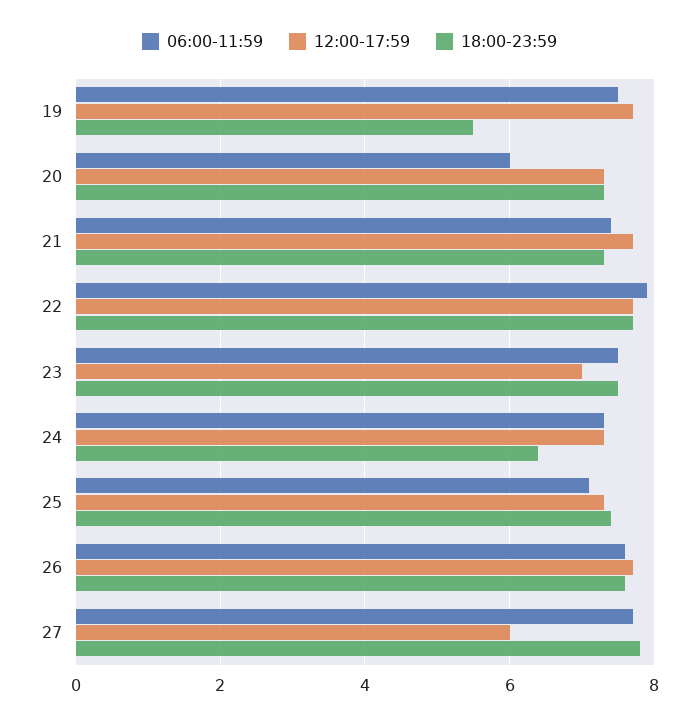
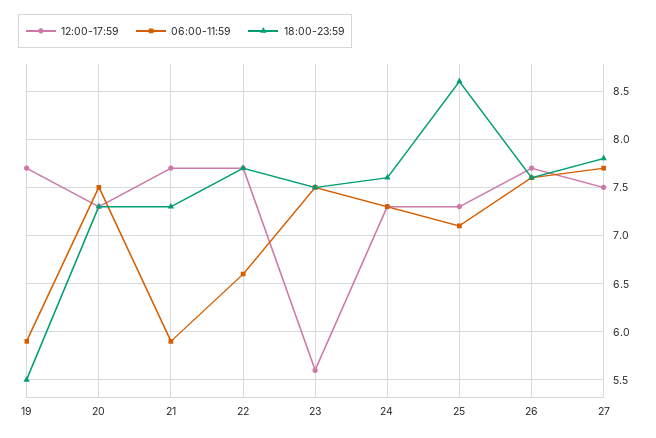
06:00-11:59, 19: 7.5 -> 5.9
06:00-11:59, 20: 6 -> 7.5
06:00-11:59, 21: 7.5 -> 5.9
06:00-11:59, 22: 8 -> 6.6
12:00-17:59, 23: 7 -> 5.6
18:00-23:59, 24: 6.5 -> 7.6
18:00-23:59, 25: 7.5 -> 8.6
12:00-17:59, 27: 6 -> 7.5

